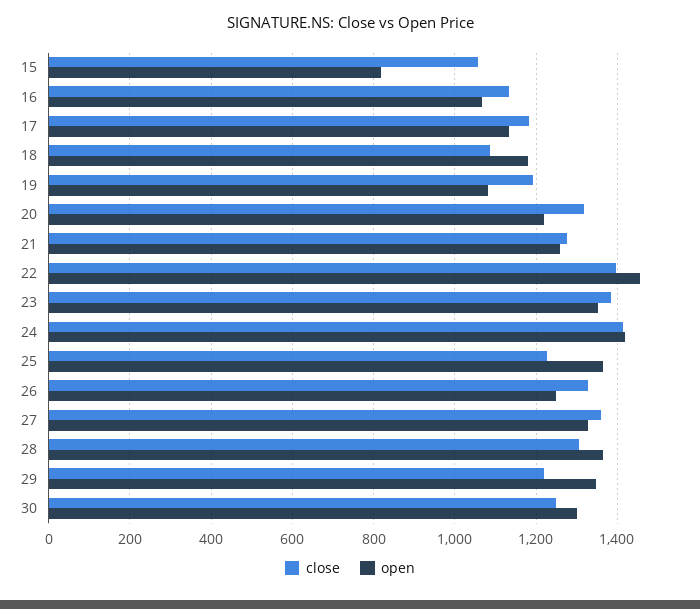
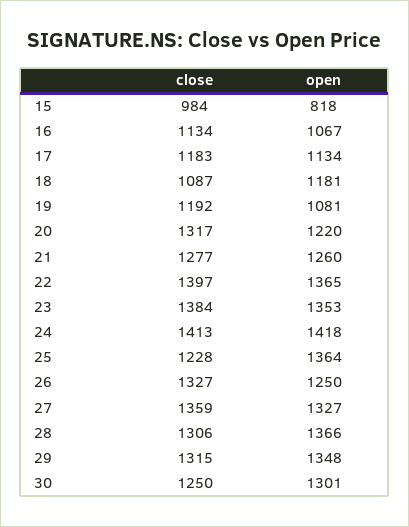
close, 15: 1060 -> 984
open, 22: 1460 -> 1365
close, 29: 1220 -> 1315

